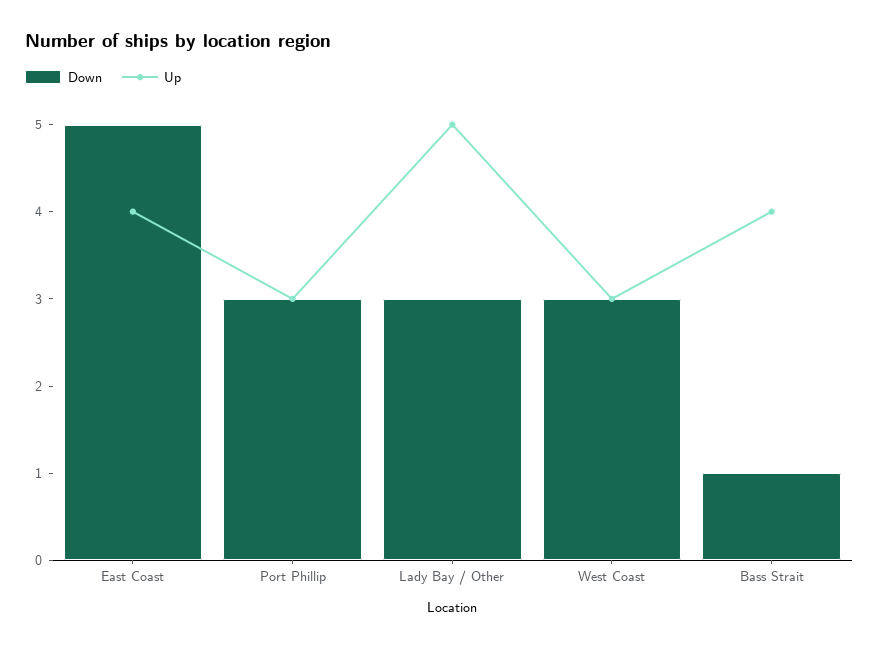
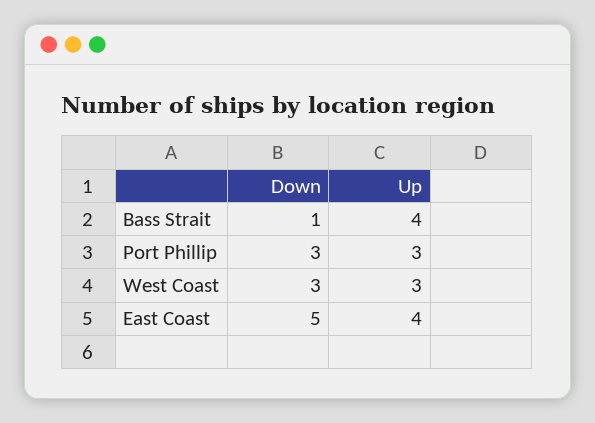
Down, Lady Bay / Other: 3 -> none
Up, Lady Bay / Other: 5 -> none

